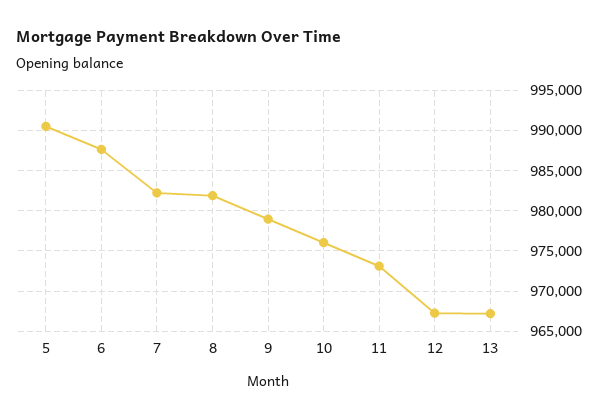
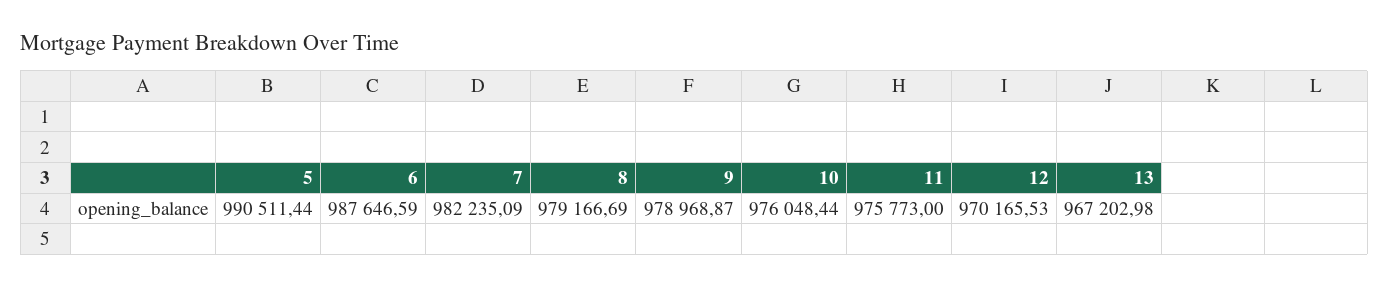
8: 982000 -> 979166.69
11: 973000 -> 975773
12: 967000 -> 970165.53

